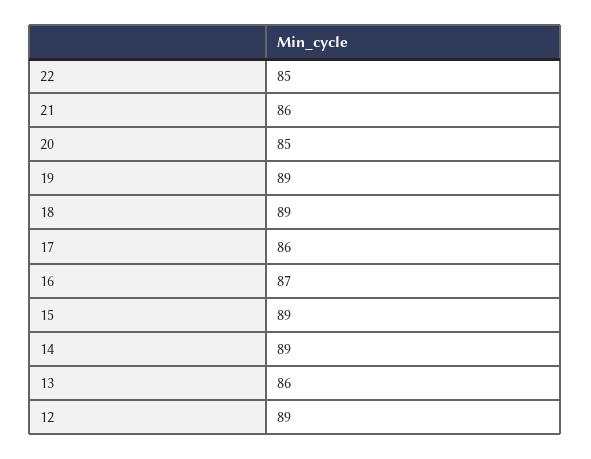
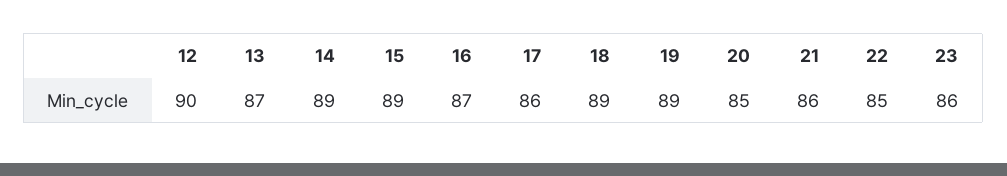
13: 86 -> 87
12: 89 -> 90
23: none -> 86

